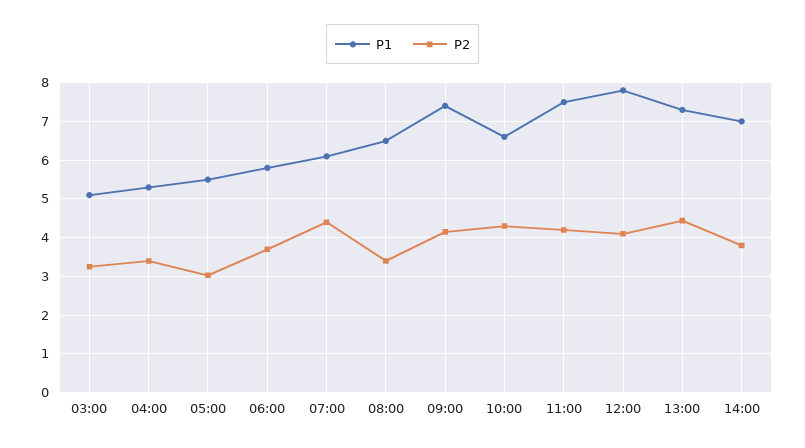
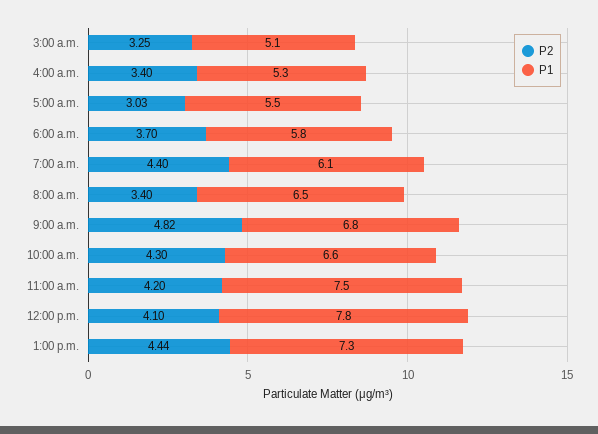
P1, 09:00: 7.4 -> 6.8
P2, 09:00: 4.2 -> 4.82
P1, 14:00: 7 -> none
P2, 14:00: 3.8 -> none

